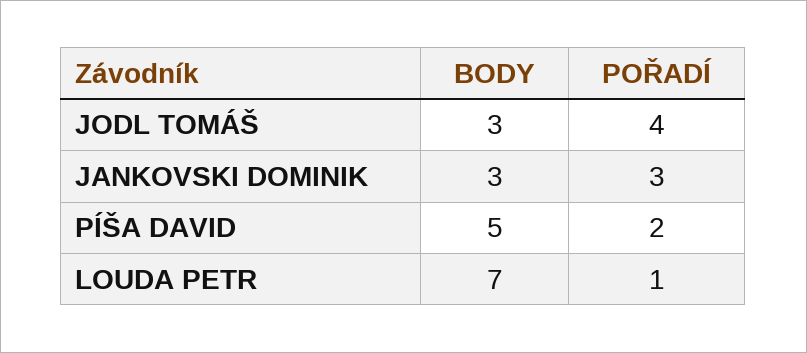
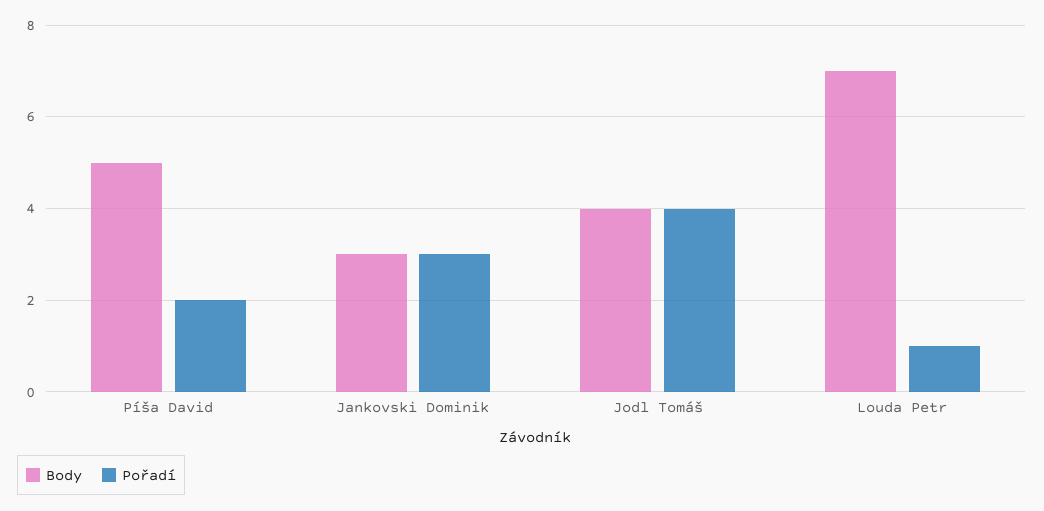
BODY, JODL TOMÁŠ: 3 -> 4

